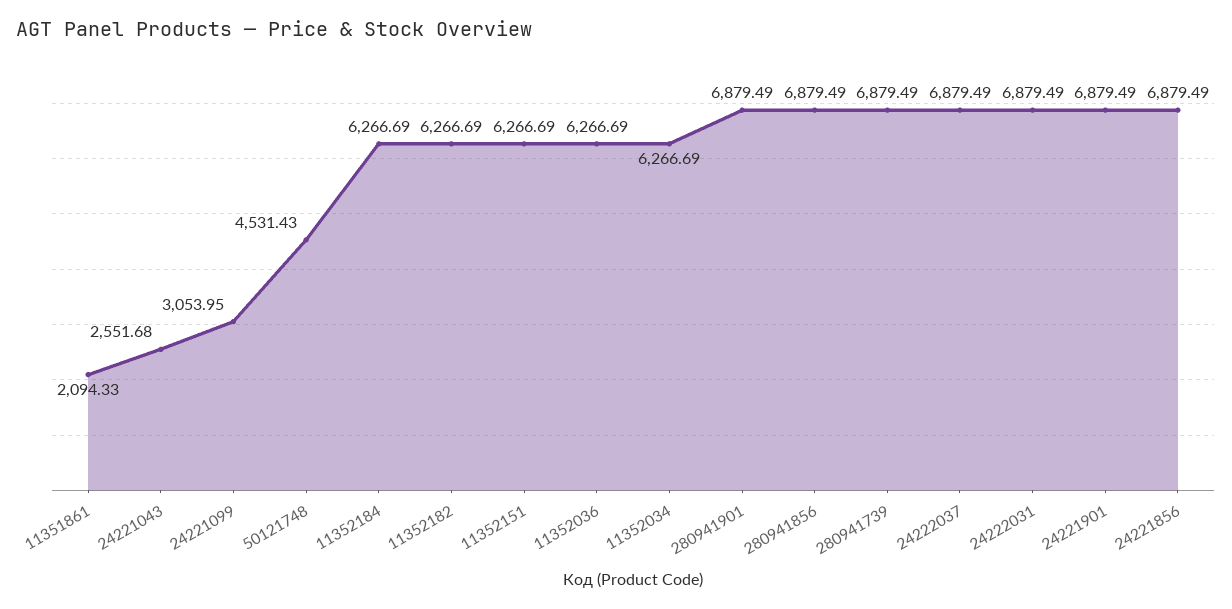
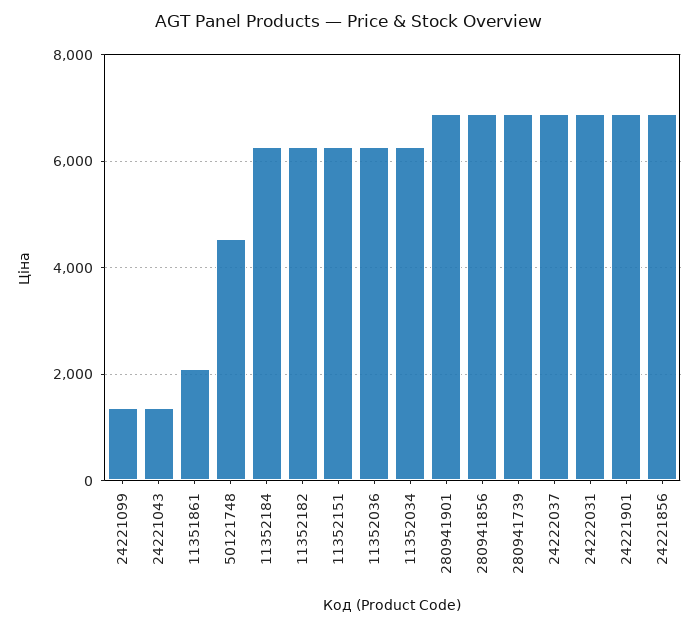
24221043: 2551.68 -> 1400
24221099: 3053.95 -> 1400

